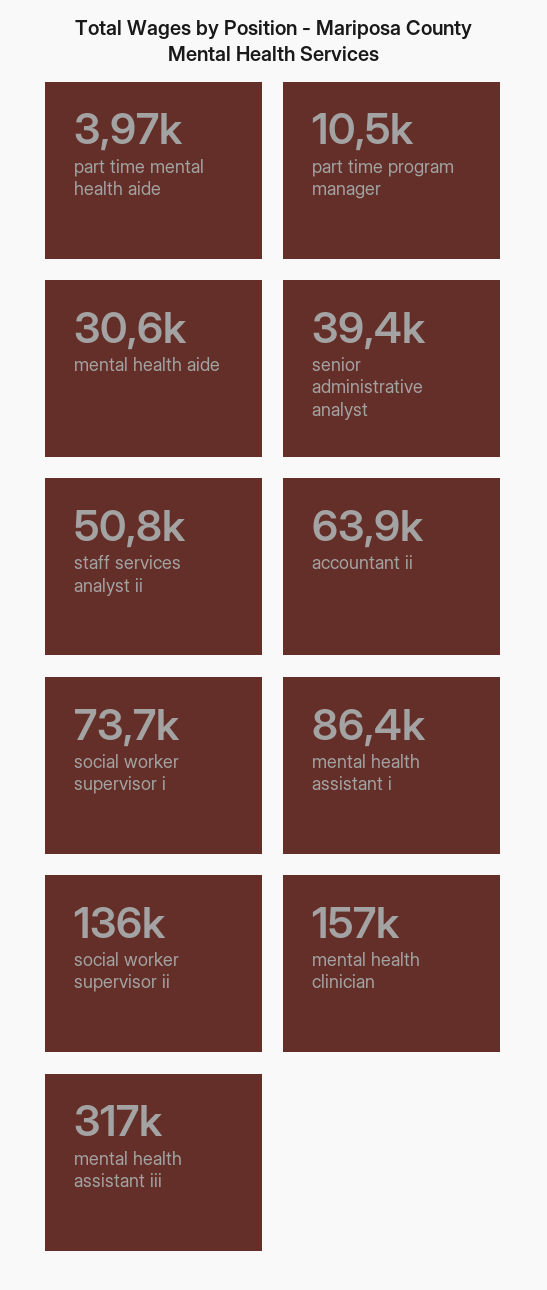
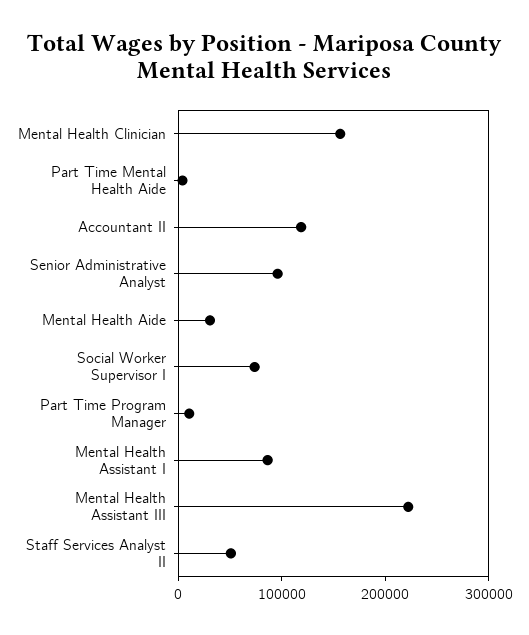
senior administrative analyst: 39400 -> 100000
accountant ii: 63900 -> 120000
social worker supervisor ii: 136000 -> none
mental health assistant iii: 317000 -> 220000

